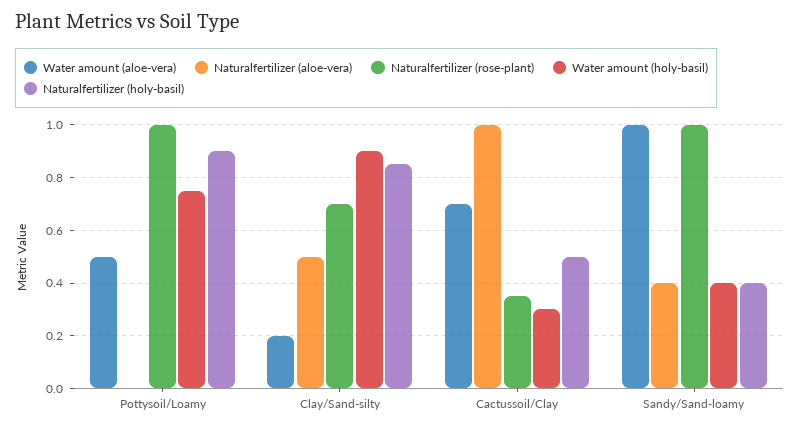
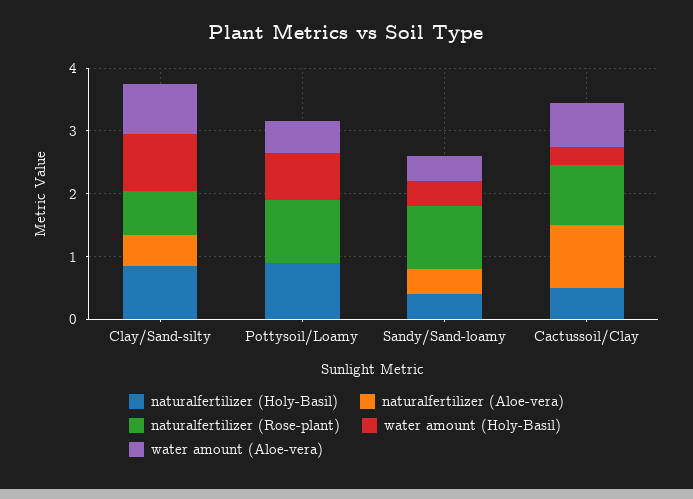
Water amount (aloe-vera), Clay/Sand-silty: 0.2 -> 0.8
Naturalfertilizer (rose-plant), Cactussoil/Clay: 0.35 -> 1
Water amount (aloe-vera), Sandy/Sand-loamy: 1 -> 0.4

